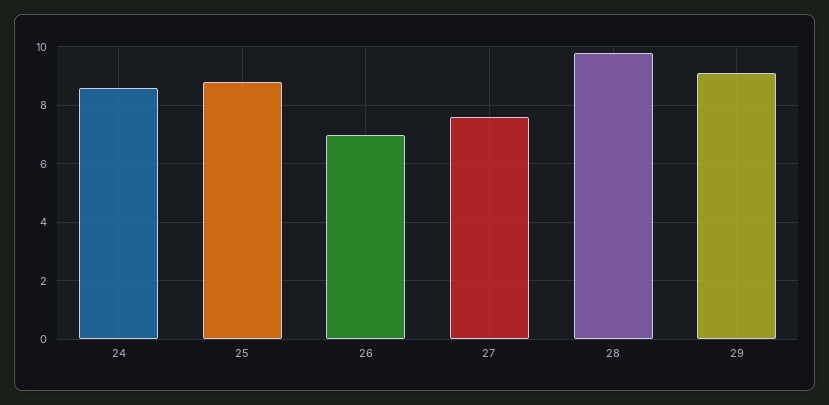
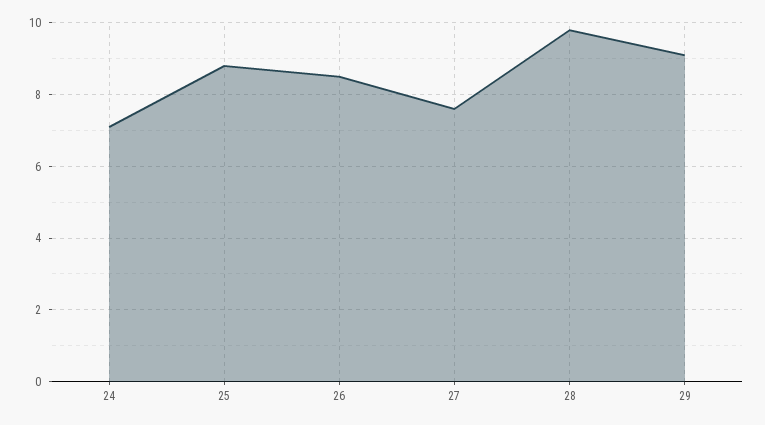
24: 8.5 -> 7
26: 7 -> 8.5

